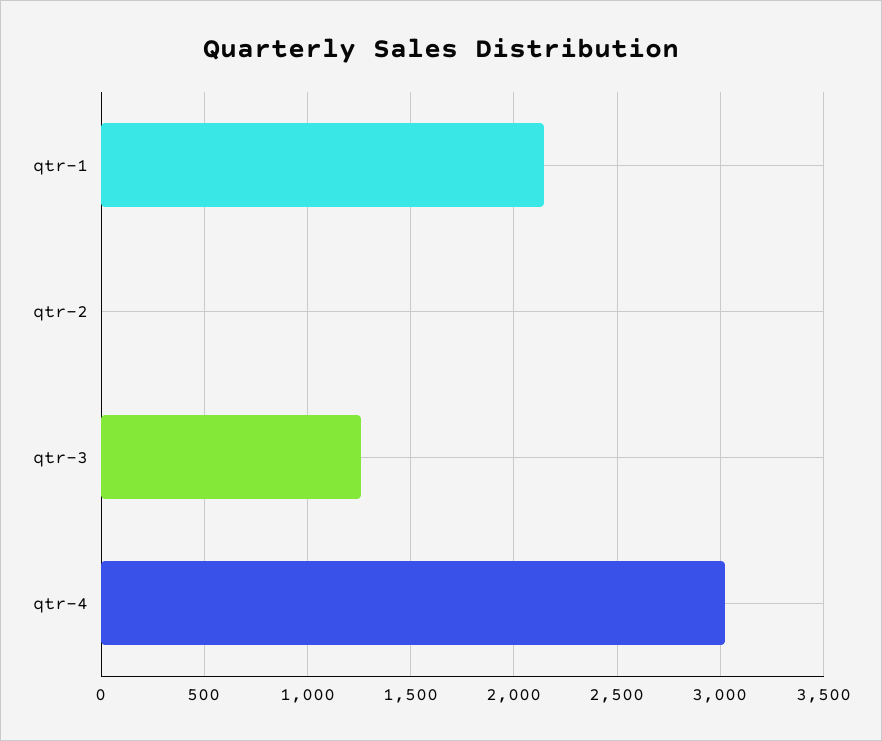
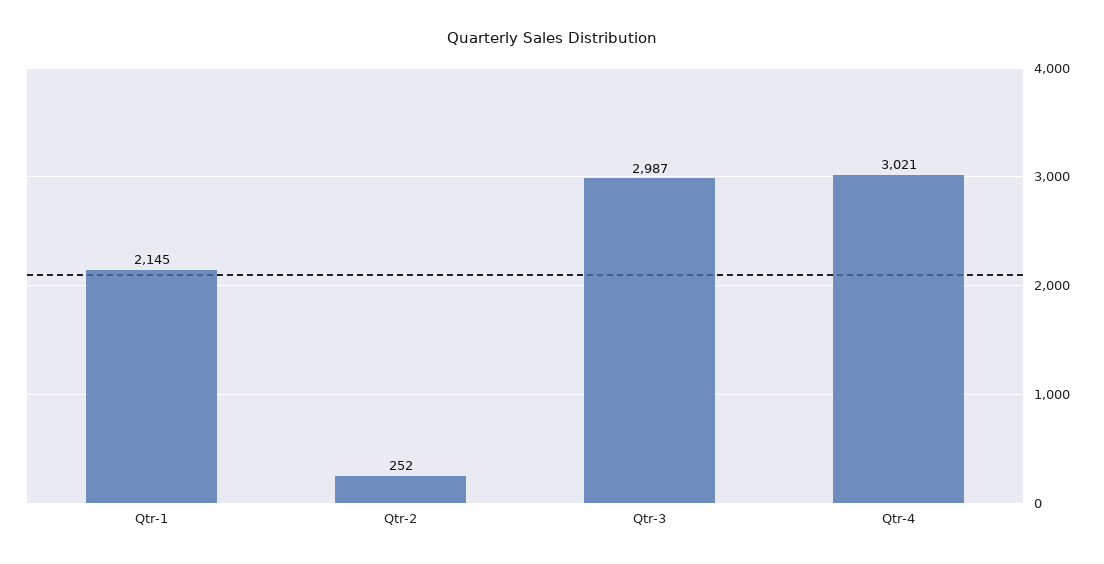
qtr-2: 0 -> 252
qtr-3: 1250 -> 2987

